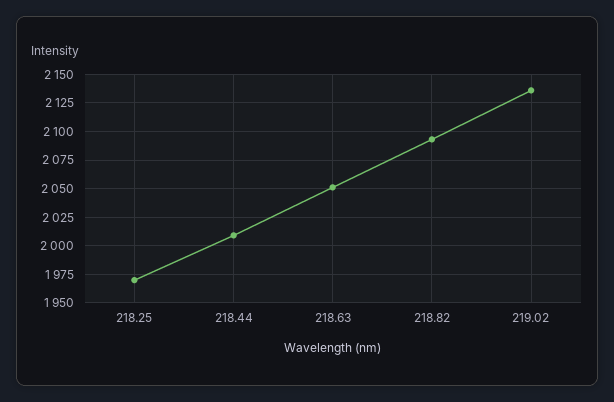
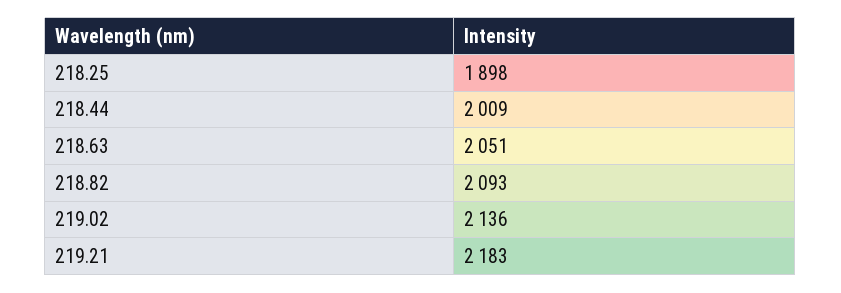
218.25: 1975 -> 1898
219.21: none -> 2183

